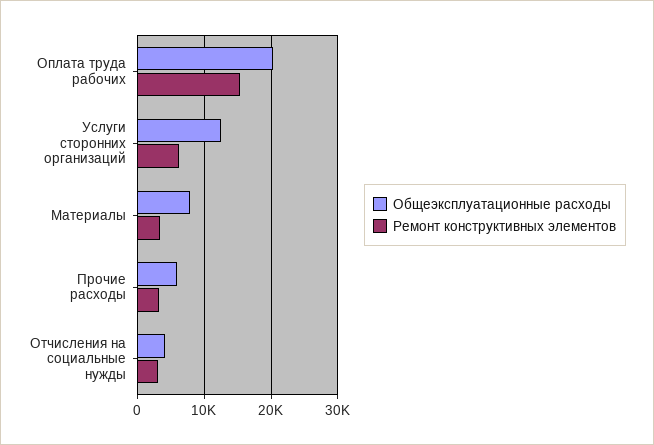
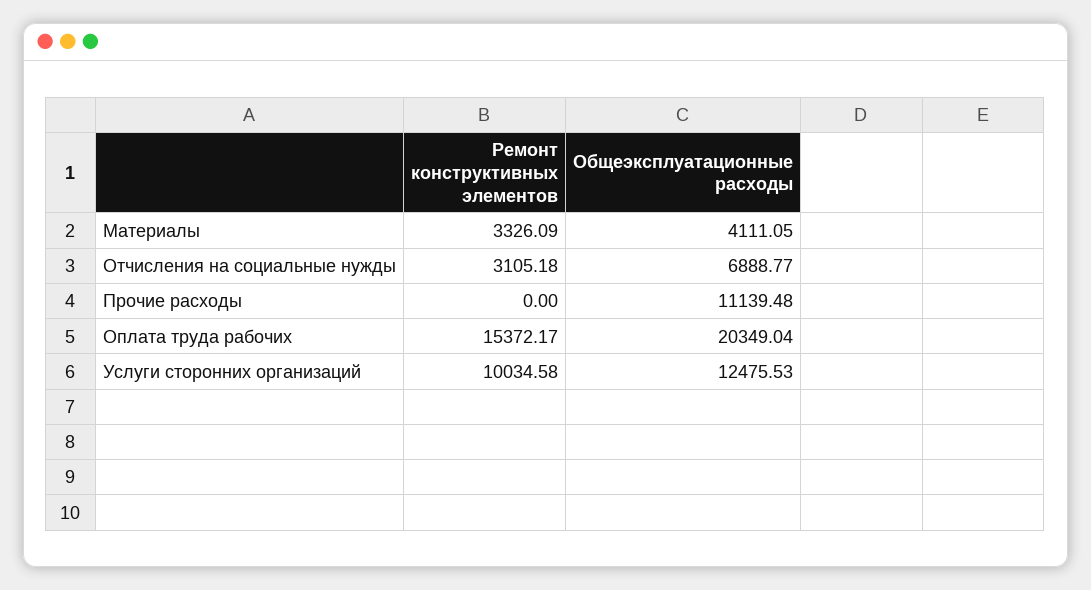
Ремонт конструктивных элементов, Услуги сторонних организаций: 6000 -> 10034.58
Общеэксплуатационные расходы, Материалы: 8000 -> 4111.05
Общеэксплуатационные расходы, Прочие расходы: 6000 -> 11139.48
Ремонт конструктивных элементов, Прочие расходы: 3000 -> 0
Общеэксплуатационные расходы, Отчисления на социальные нужды: 4000 -> 6888.77

